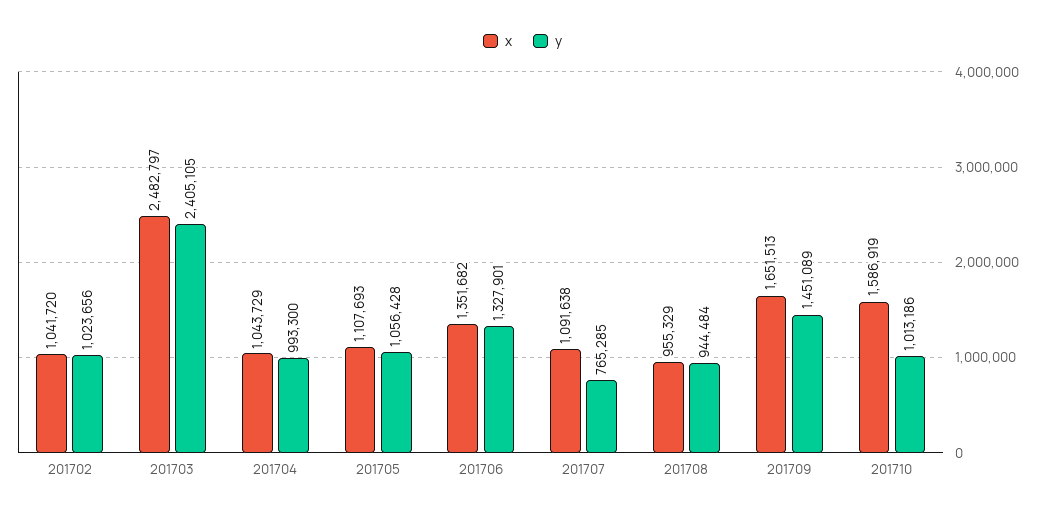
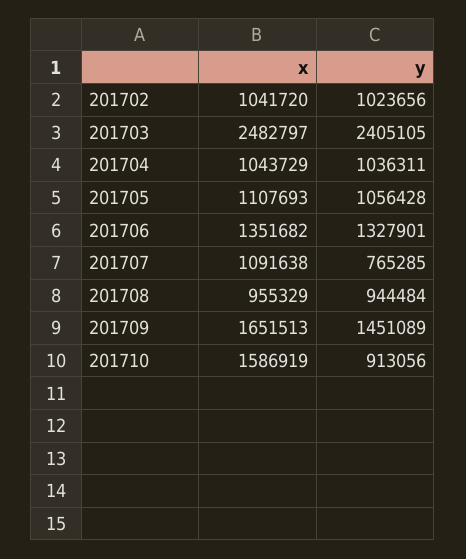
y, 201704: 993300 -> 1036311
y, 201710: 1013186 -> 913056

